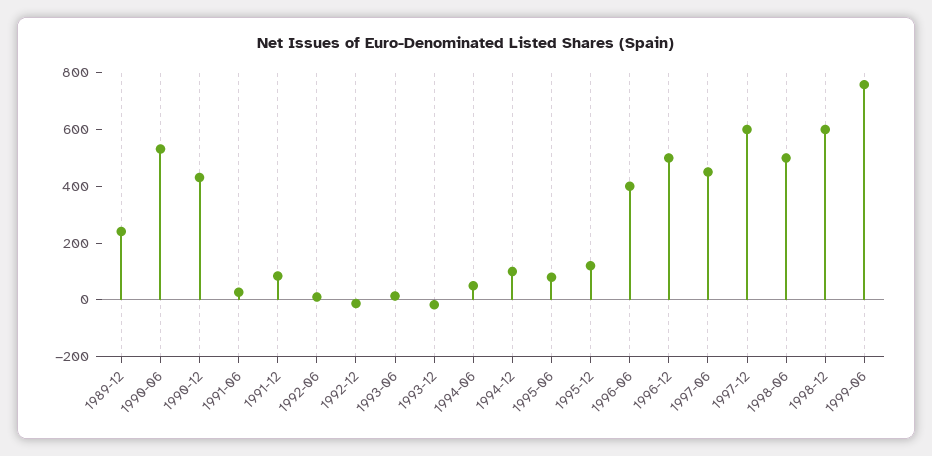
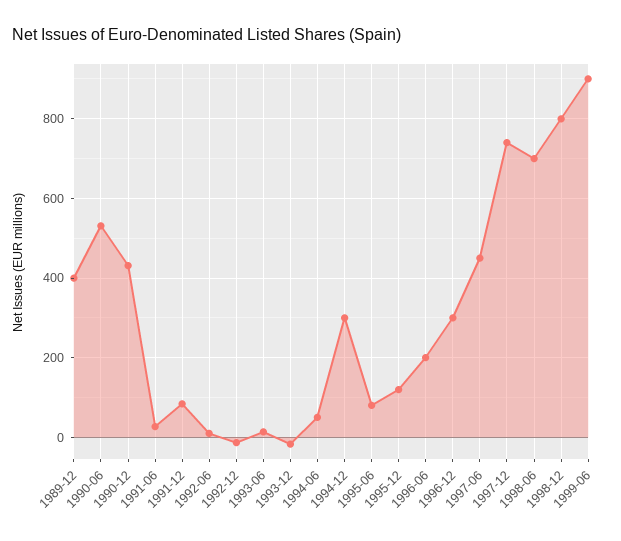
1989-12: 250 -> 400
1994-12: 100 -> 300
1996-06: 400 -> 200
1996-12: 500 -> 300
1997-12: 600 -> 740
1998-06: 500 -> 700
1998-12: 600 -> 800
1999-06: 750 -> 900

